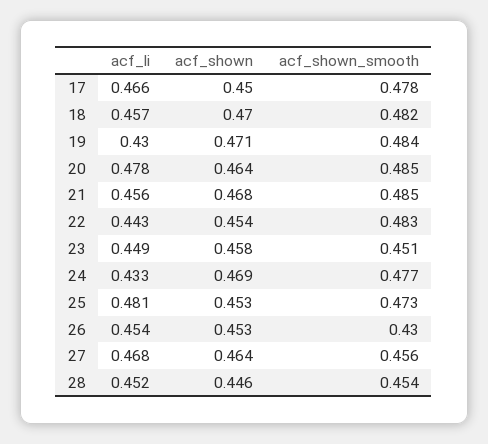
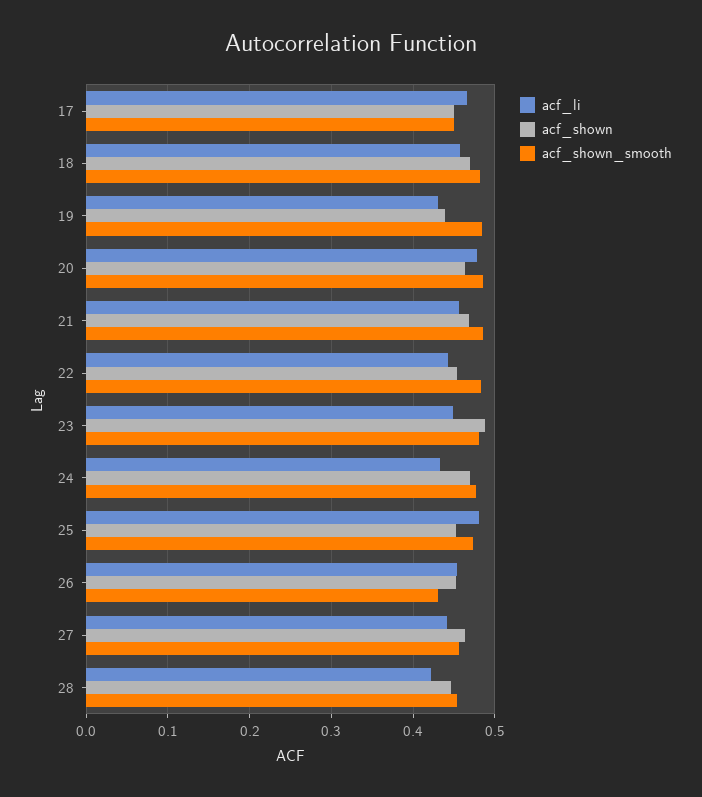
acf_shown_smooth, 17: 0.478 -> 0.45
acf_shown, 19: 0.471 -> 0.44
acf_shown, 23: 0.458 -> 0.49
acf_shown_smooth, 23: 0.451 -> 0.48
acf_li, 27: 0.468 -> 0.44
acf_li, 28: 0.452 -> 0.42

